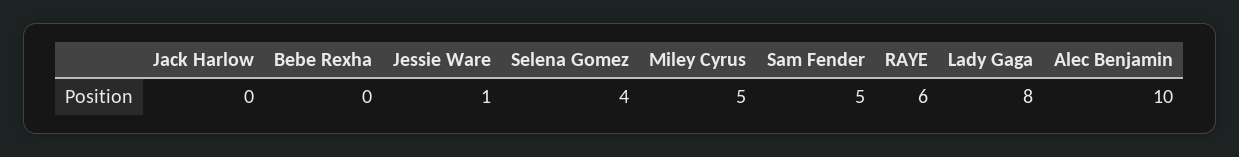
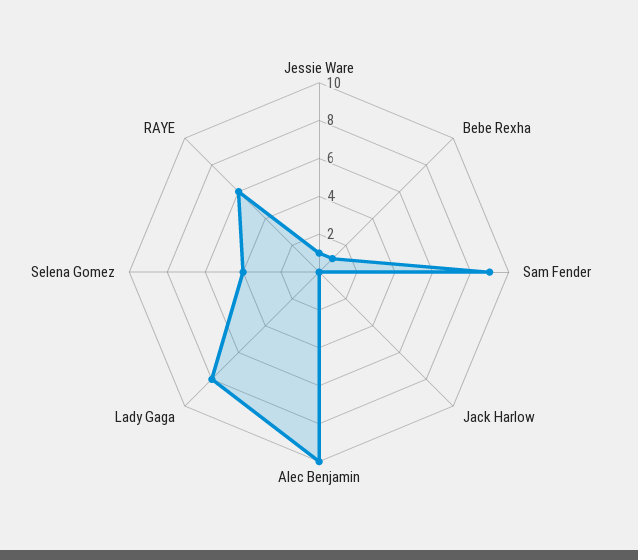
Bebe Rexha: 0 -> 1
Miley Cyrus: 5 -> none
Sam Fender: 5 -> 9

